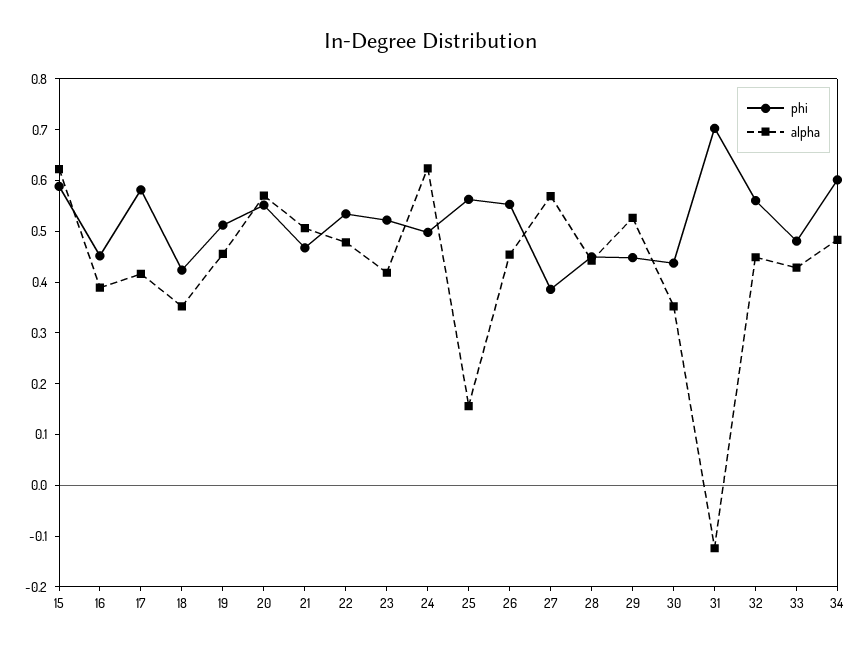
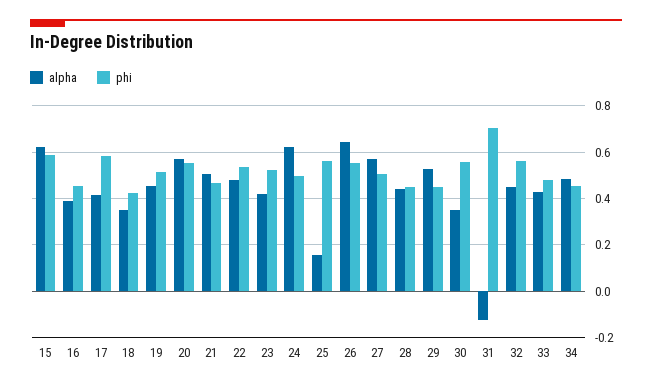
alpha, 26: 0.46 -> 0.65
phi, 27: 0.38 -> 0.5
phi, 30: 0.44 -> 0.55
phi, 34: 0.6 -> 0.45

